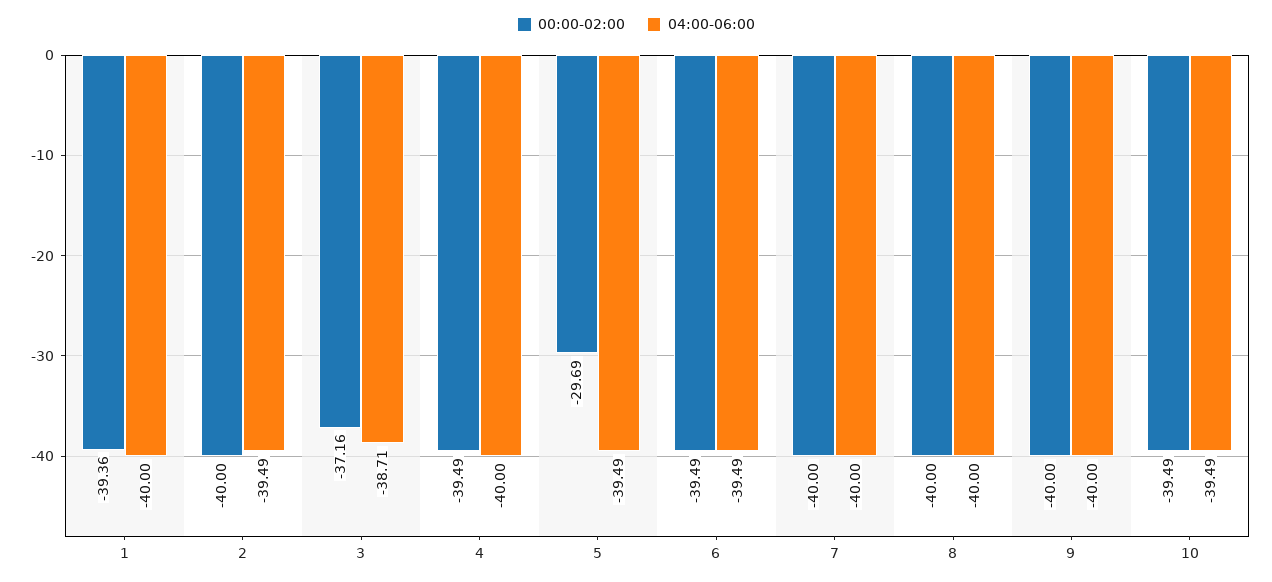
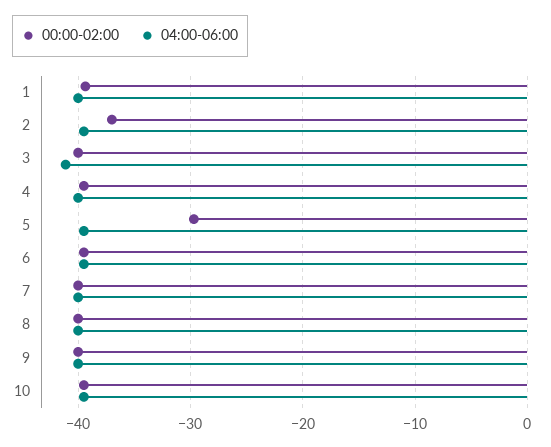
00:00-02:00, 2: -40 -> -37
00:00-02:00, 3: -37.16 -> -40
04:00-06:00, 3: -38.71 -> -41

